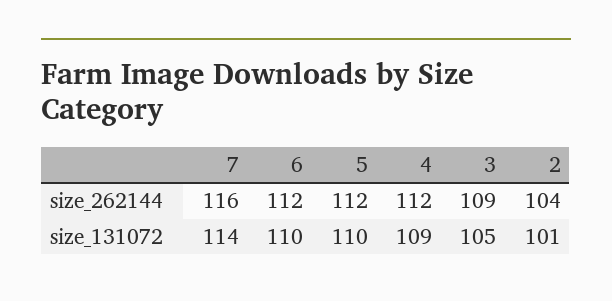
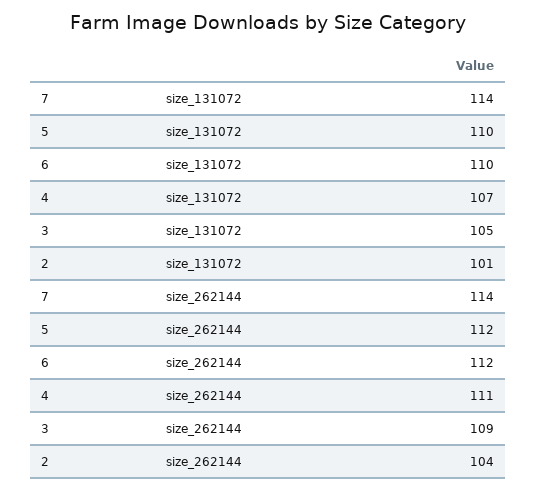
7, size_262144: 116 -> 114
4, size_262144: 112 -> 111
4, size_131072: 109 -> 107

